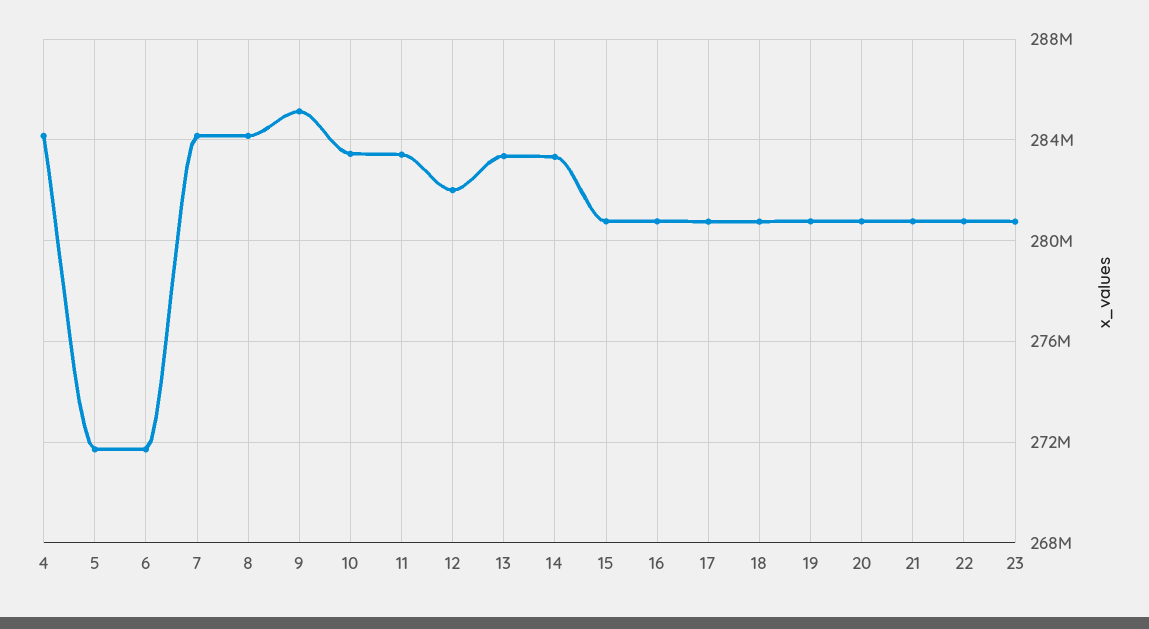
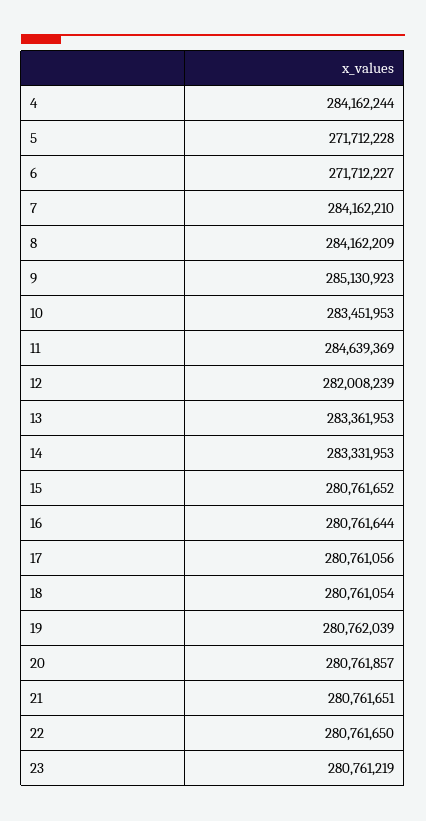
11: 283500000 -> 284639369

